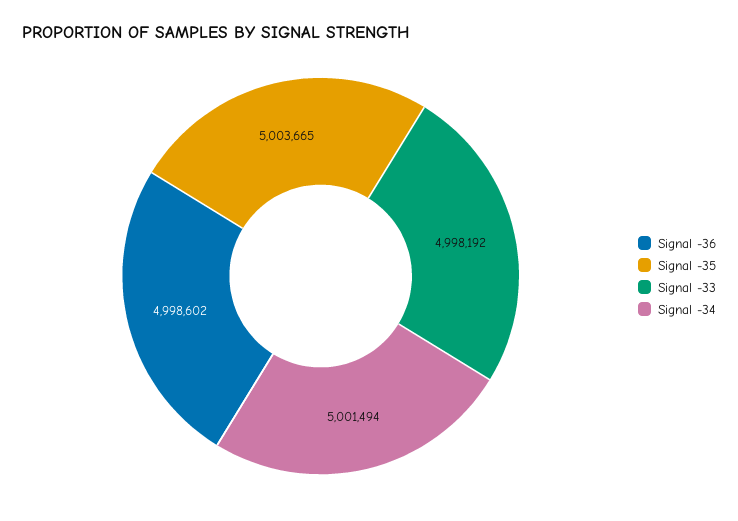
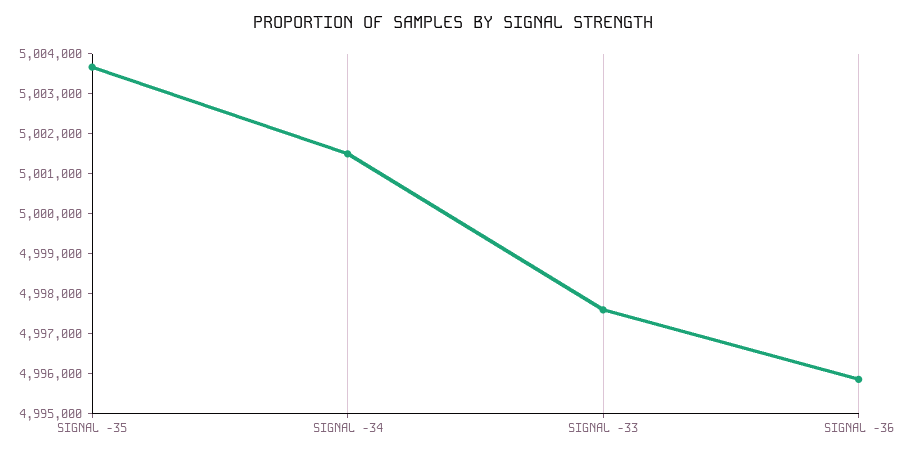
Signal -36: 4998602 -> 4995800
Signal -33: 4998192 -> 4997600

